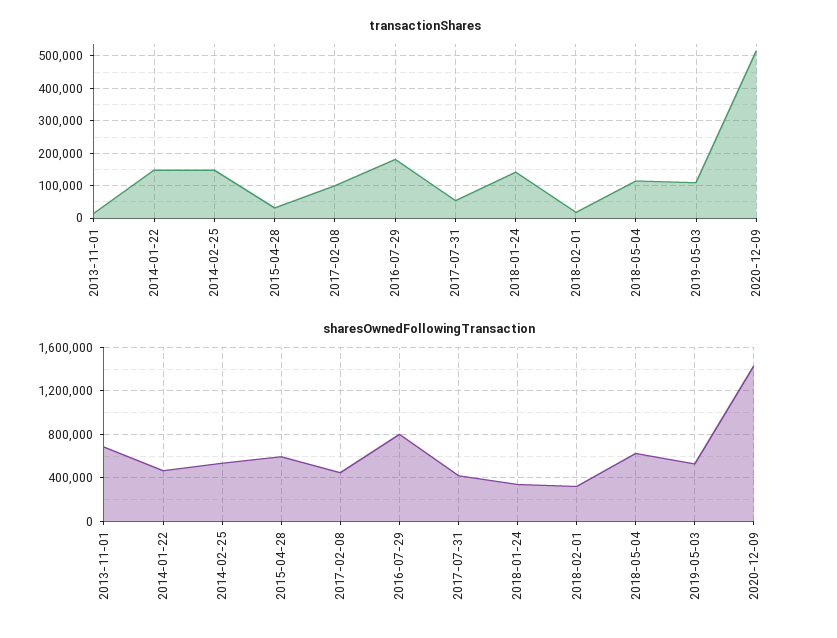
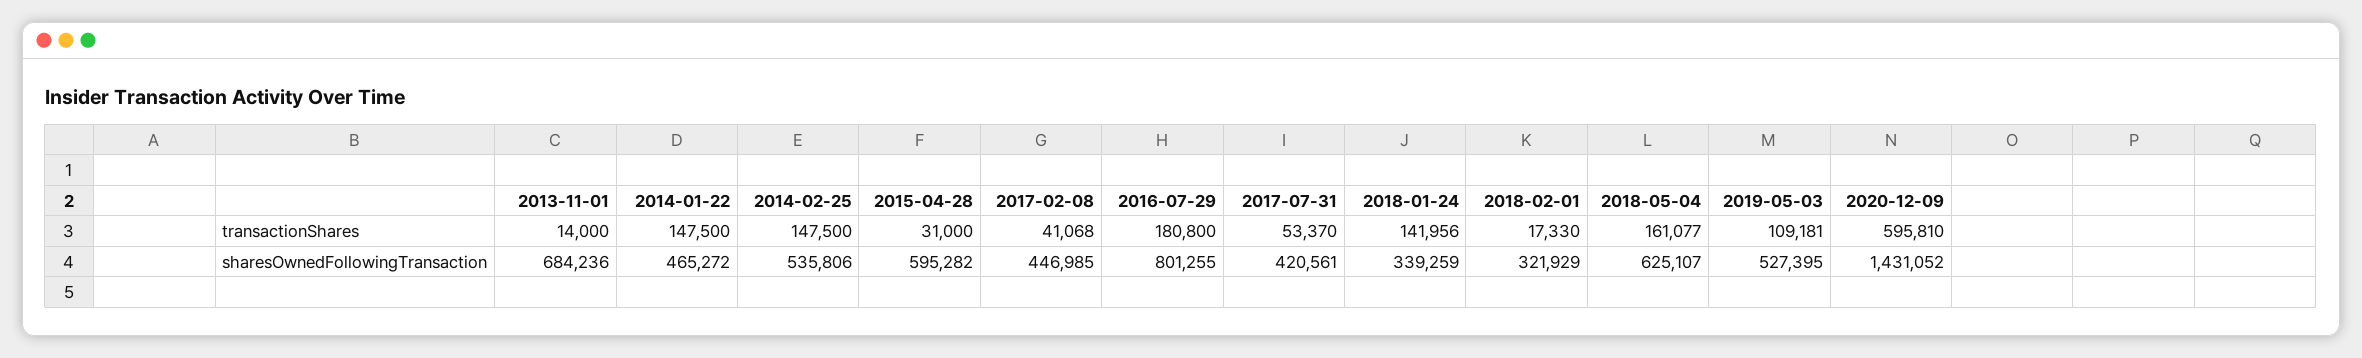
transactionShares, 2017-02-08: 100000 -> 41068
transactionShares, 2018-05-04: 120000 -> 161077
transactionShares, 2020-12-09: 520000 -> 595810

